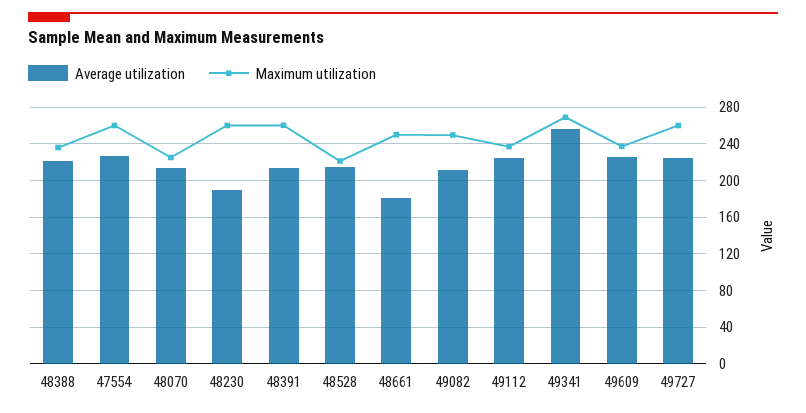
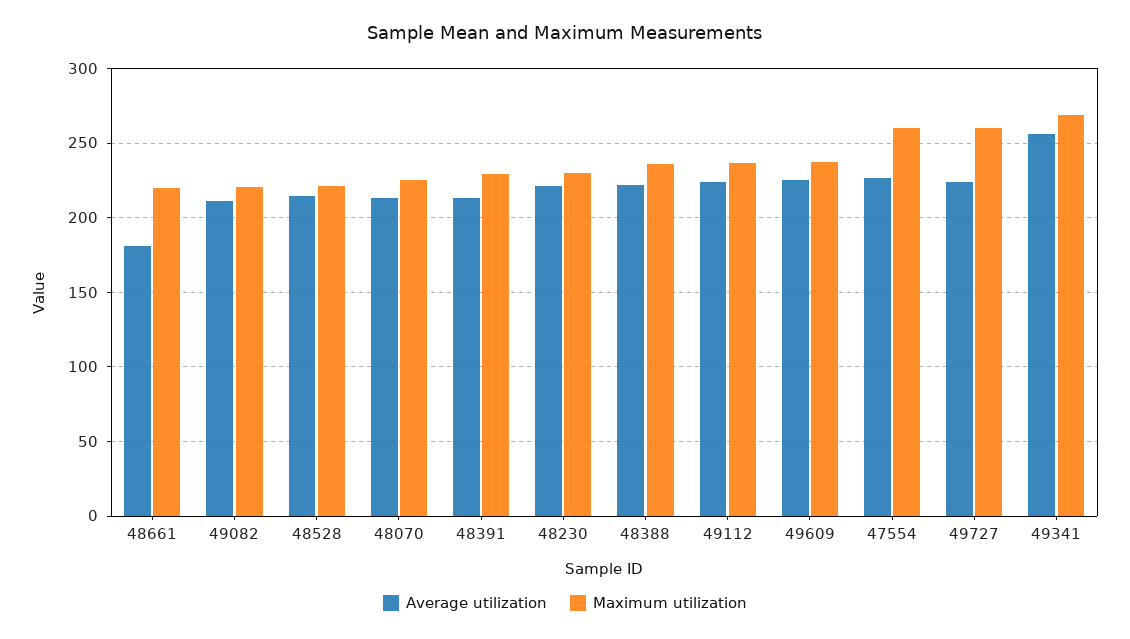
Average utilization, 48230: 190 -> 220
Maximum utilization, 48230: 260 -> 230
Maximum utilization, 48391: 260 -> 230
Maximum utilization, 48661: 250 -> 220
Maximum utilization, 49082: 250 -> 220

